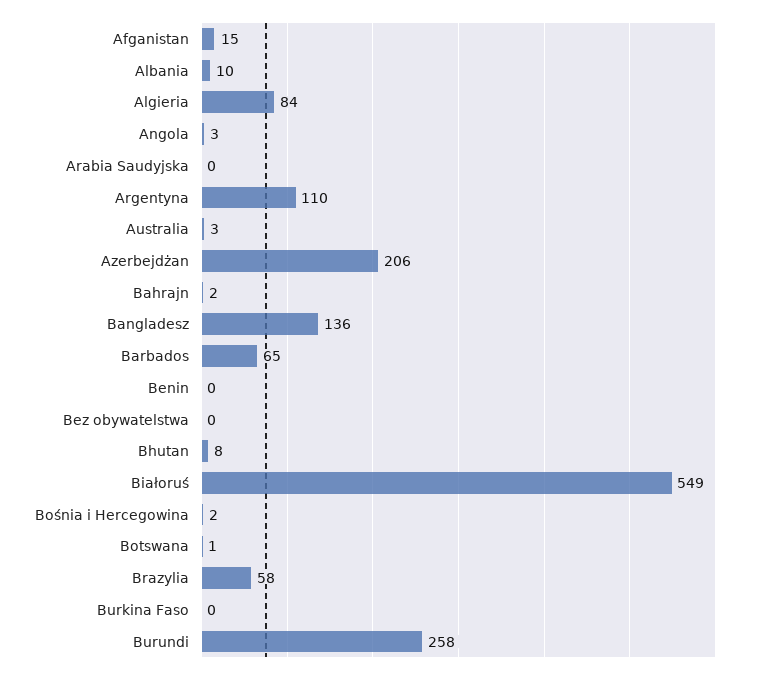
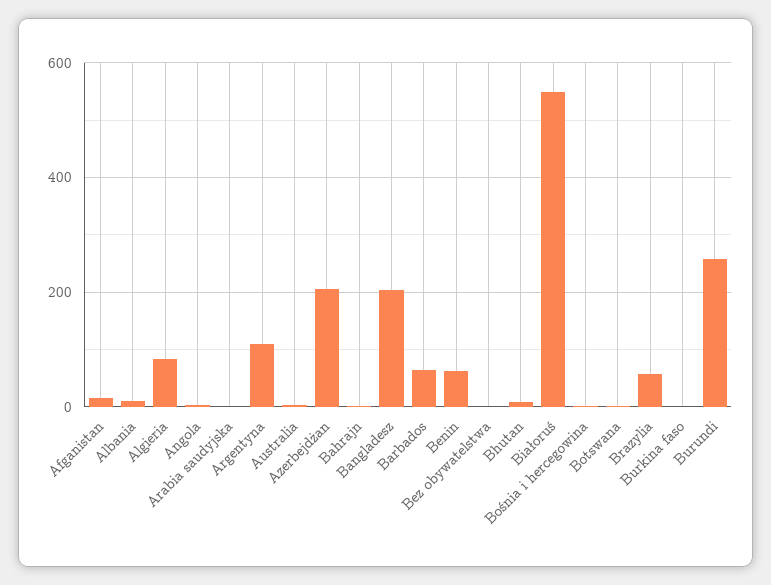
Bangladesz: 136 -> 200
Benin: 0 -> 60

